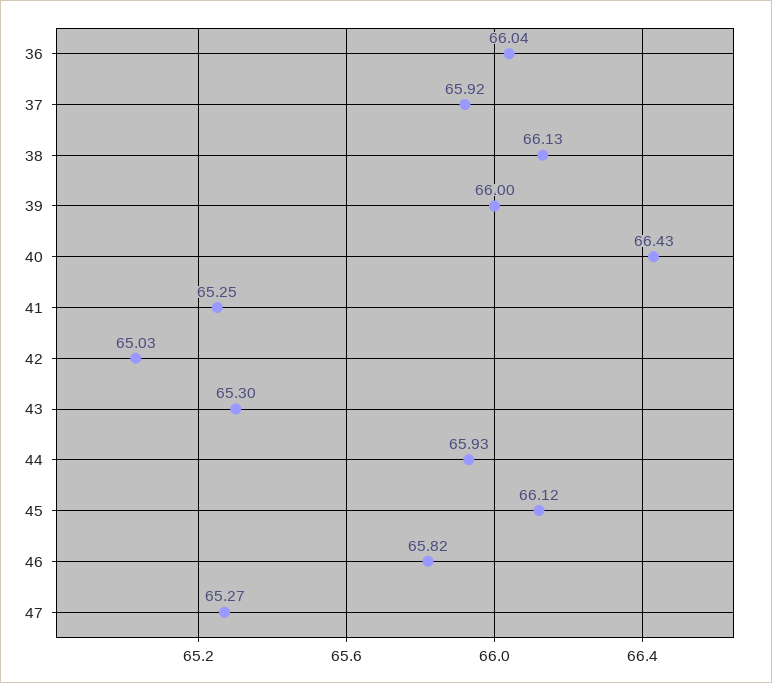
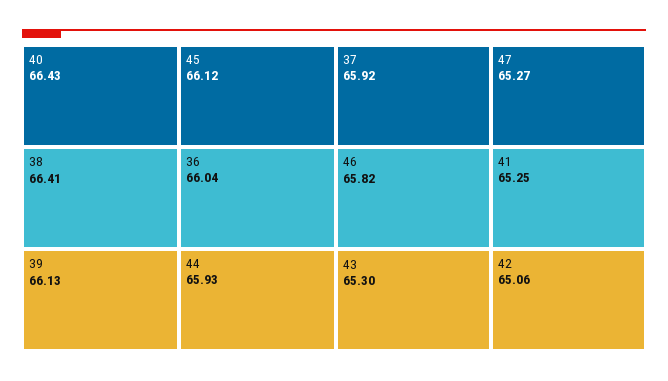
38: 66.13 -> 66.41
39: 66 -> 66.13
42: 65.03 -> 65.06

